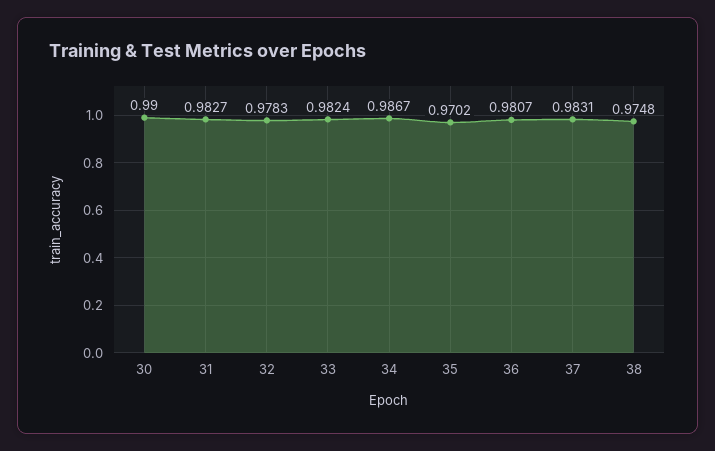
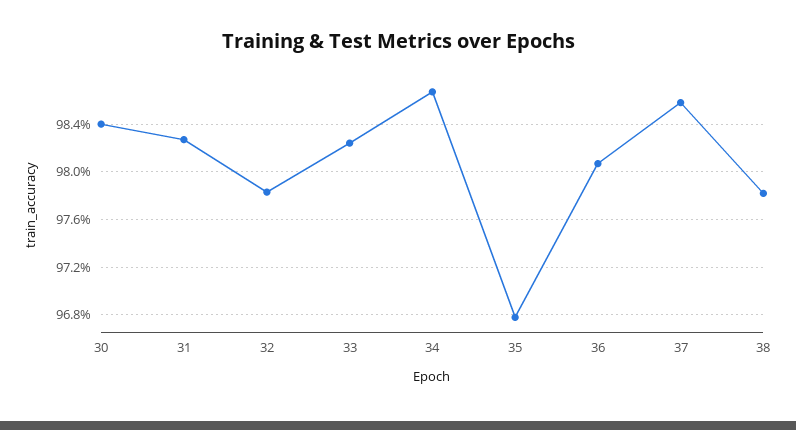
30: 0.99 -> 0.984
35: 0.9702 -> 0.968
37: 0.9831 -> 0.986
38: 0.9748 -> 0.978

